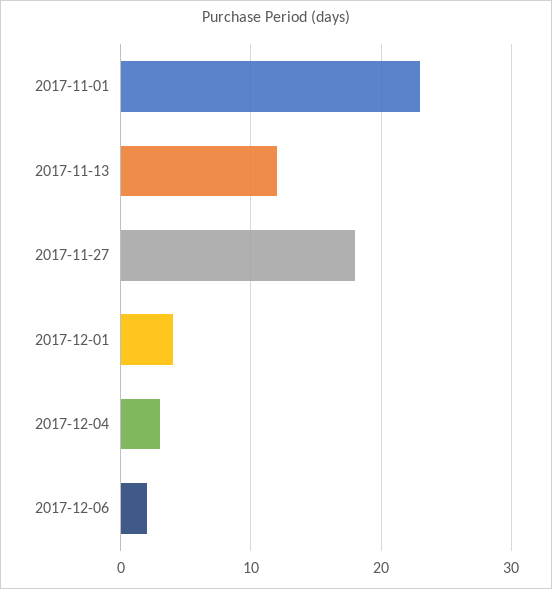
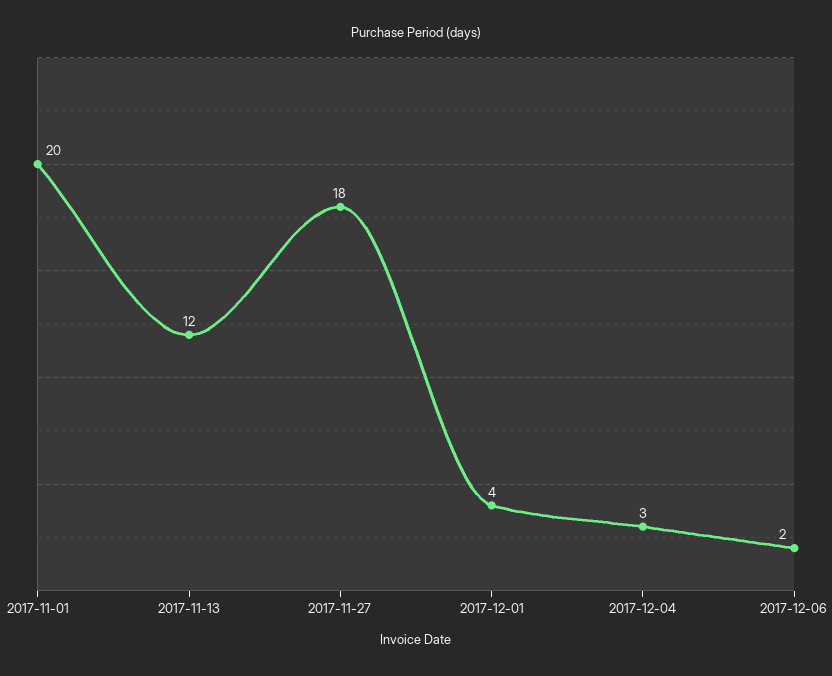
2017-11-01: 23 -> 20

